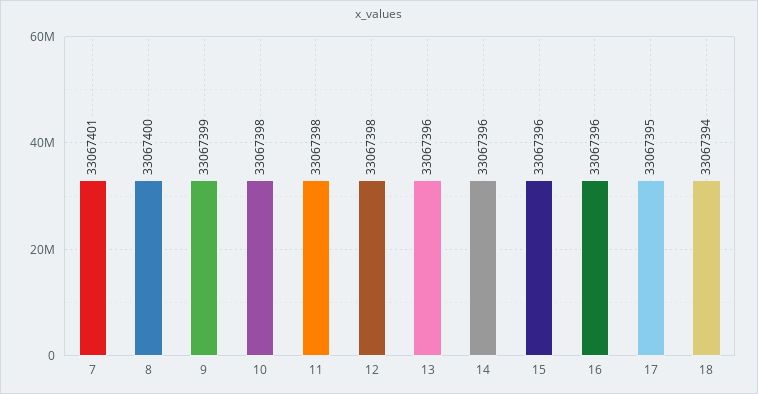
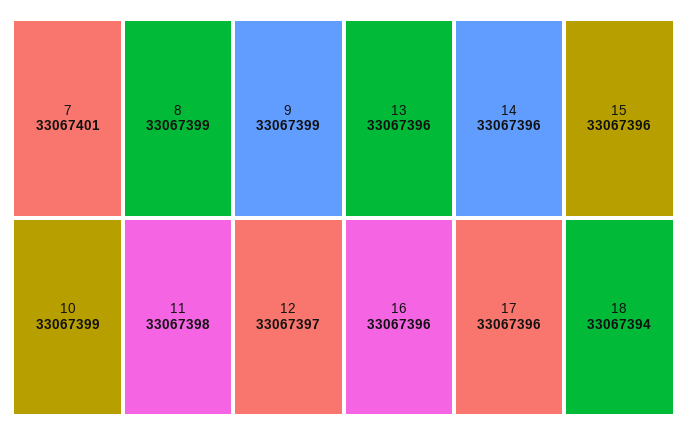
8: 33067400 -> 33067399
10: 33067398 -> 33067399
12: 33067398 -> 33067397
17: 33067395 -> 33067396

